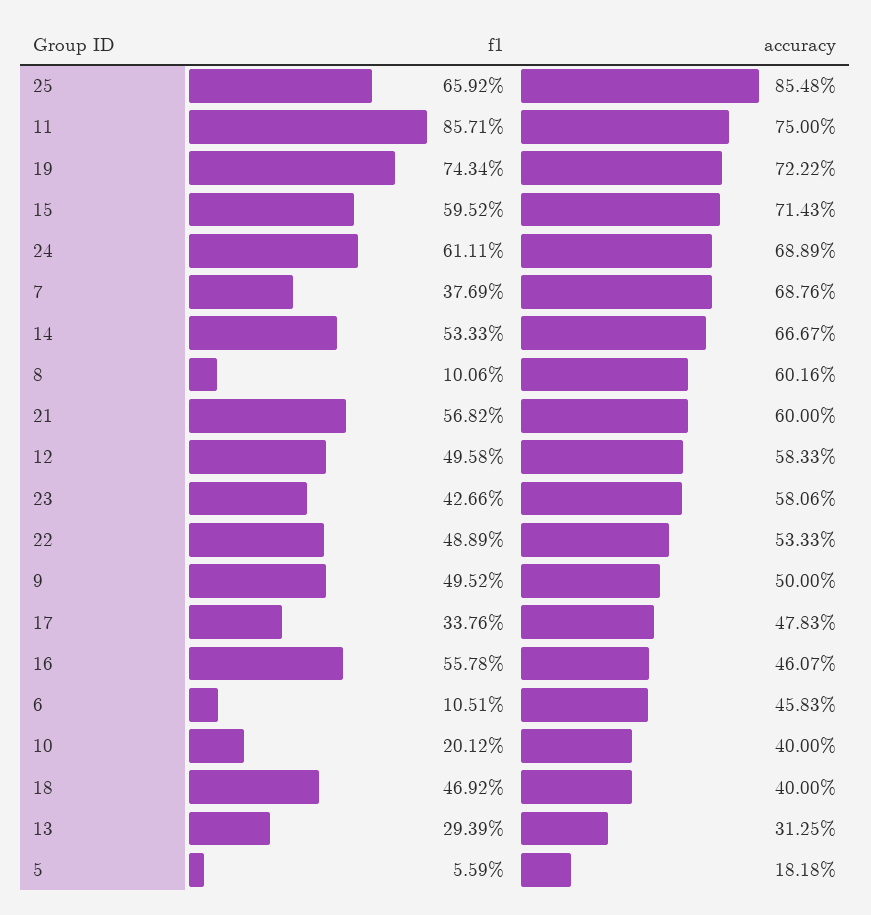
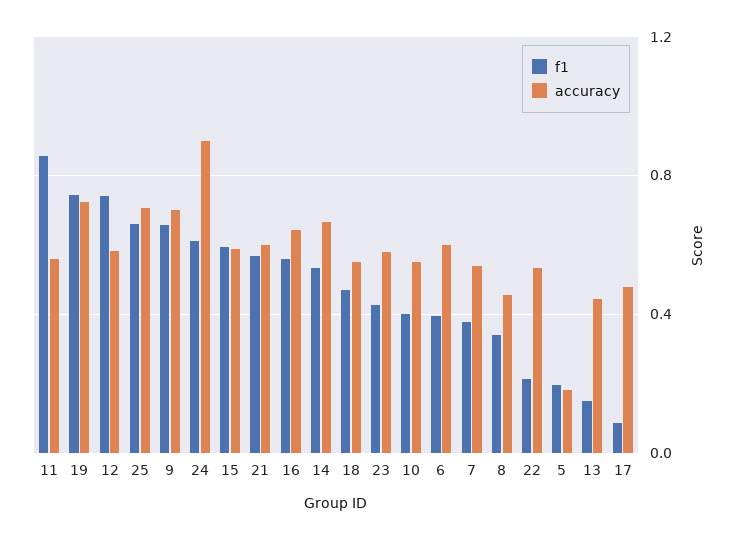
accuracy, 25: 0.8548 -> 0.7
accuracy, 11: 0.75 -> 0.55
accuracy, 15: 0.7143 -> 0.6
accuracy, 24: 0.6889 -> 0.9
accuracy, 7: 0.6876 -> 0.55
f1, 8: 0.1006 -> 0.35
accuracy, 8: 0.6016 -> 0.45
f1, 12: 0.4958 -> 0.75
f1, 22: 0.4889 -> 0.2
f1, 9: 0.4952 -> 0.65
accuracy, 9: 0.5 -> 0.7
f1, 17: 0.3376 -> 0.1
accuracy, 16: 0.4607 -> 0.65
f1, 6: 0.1051 -> 0.4
accuracy, 6: 0.4583 -> 0.6
f1, 10: 0.2012 -> 0.4
accuracy, 10: 0.4 -> 0.55
accuracy, 18: 0.4 -> 0.55
f1, 13: 0.2939 -> 0.15
accuracy, 13: 0.3125 -> 0.45
f1, 5: 0.0559 -> 0.2

